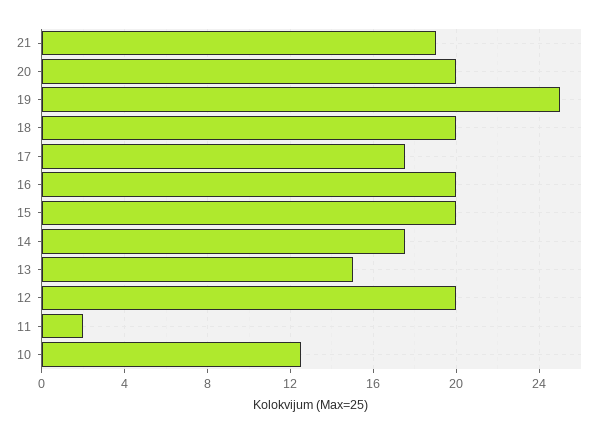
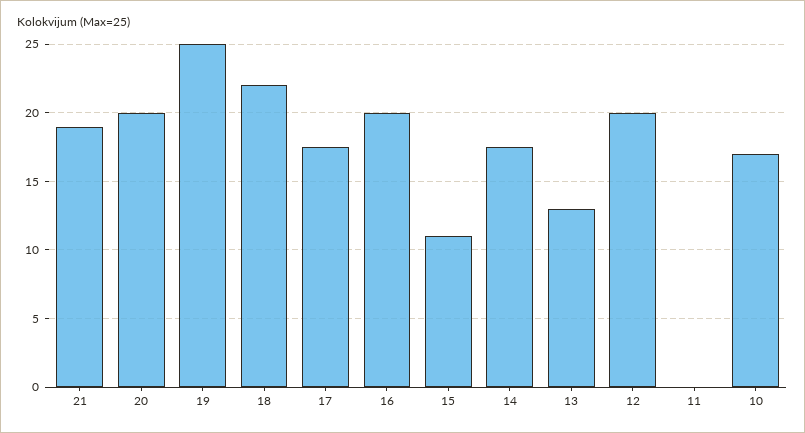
18: 20 -> 22
15: 20 -> 11
13: 15 -> 13
11: 2 -> 0
10: 12.5 -> 17

